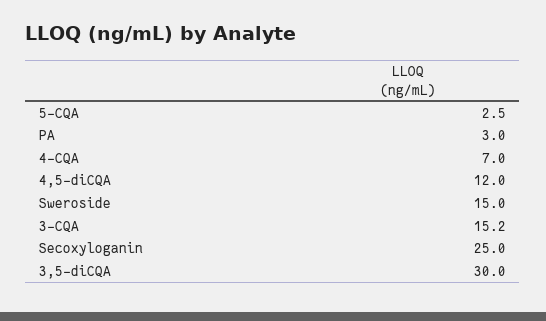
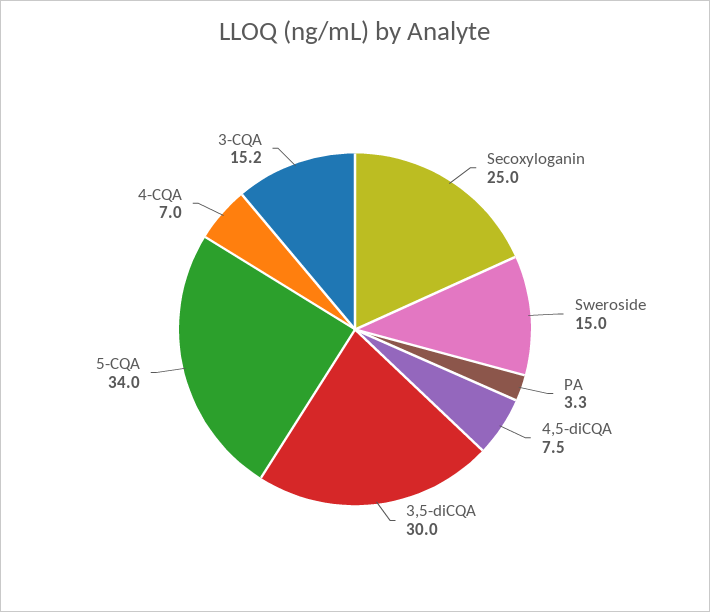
5-CQA: 2.5 -> 34
PA: 3 -> 3.3
4,5-diCQA: 12 -> 7.5

